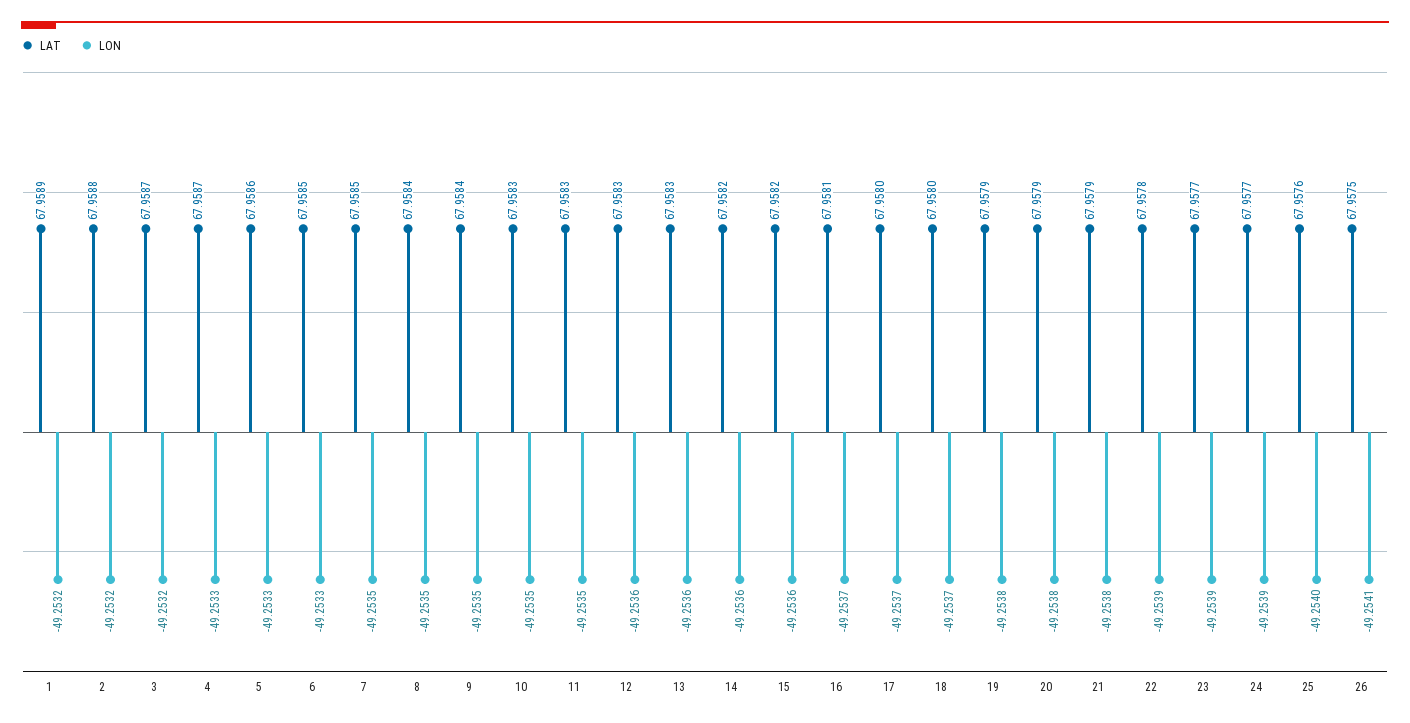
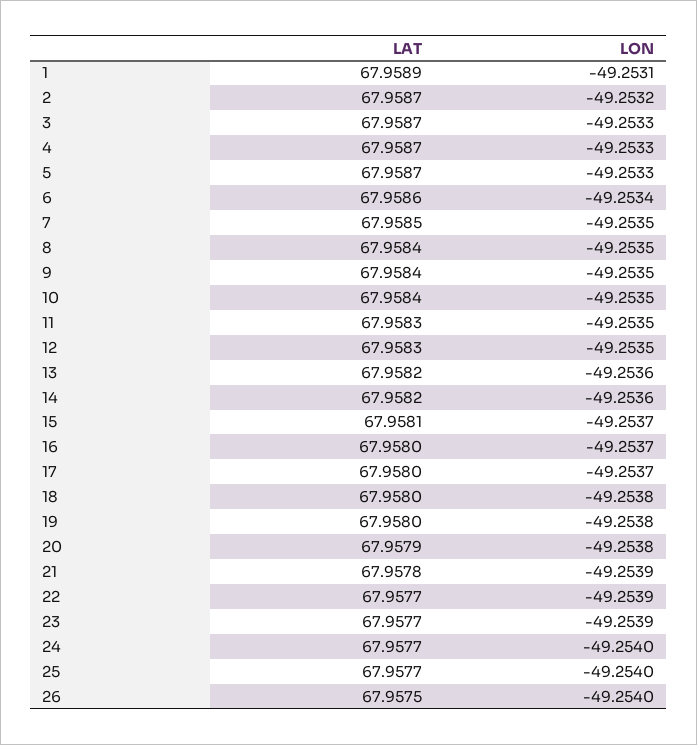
LON, 1: -49.2532 -> -49.2531
LAT, 2: 67.9588 -> 67.9587
LON, 3: -49.2532 -> -49.2533
LAT, 5: 67.9586 -> 67.9587
LAT, 6: 67.9585 -> 67.9586
LON, 6: -49.2533 -> -49.2534
LAT, 10: 67.9583 -> 67.9584
LON, 12: -49.2536 -> -49.2535
LAT, 13: 67.9583 -> 67.9582
LAT, 15: 67.9582 -> 67.9581
LON, 15: -49.2536 -> -49.2537
LAT, 16: 67.9581 -> 67.958
LON, 18: -49.2537 -> -49.2538
LAT, 19: 67.9579 -> 67.958
LAT, 21: 67.9579 -> 67.9578
LON, 21: -49.2538 -> -49.2539
LAT, 22: 67.9578 -> 67.9577
LON, 24: -49.2539 -> -49.254
LAT, 25: 67.9576 -> 67.9577
LON, 26: -49.2541 -> -49.254

